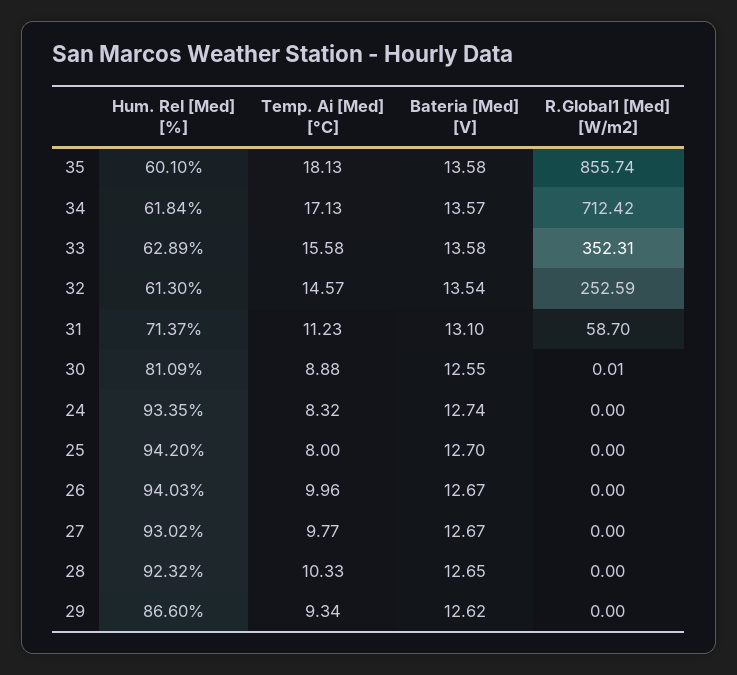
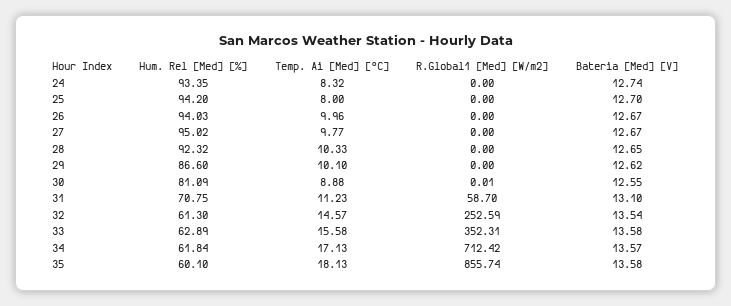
Hum. Rel [Med] [%], 31: 71.37 -> 70.75
Hum. Rel [Med] [%], 27: 93.02 -> 95.02
Temp. Ai [Med] [°C], 29: 9.34 -> 10.1

